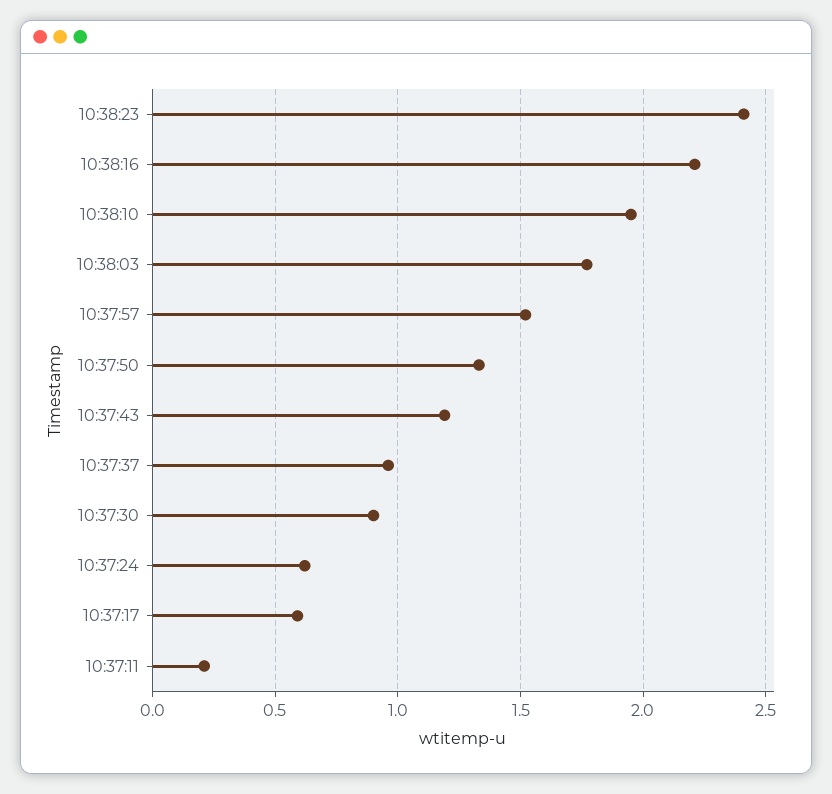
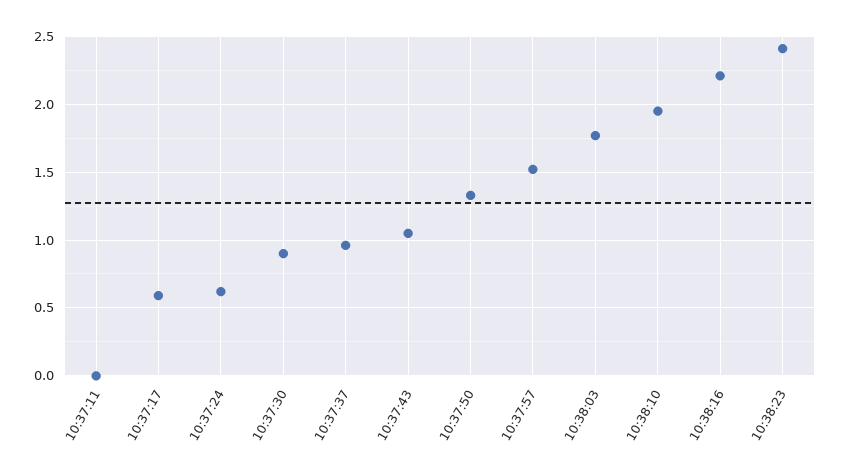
10:37:43: 1.2 -> 1.05
10:37:11: 0.2 -> 0

